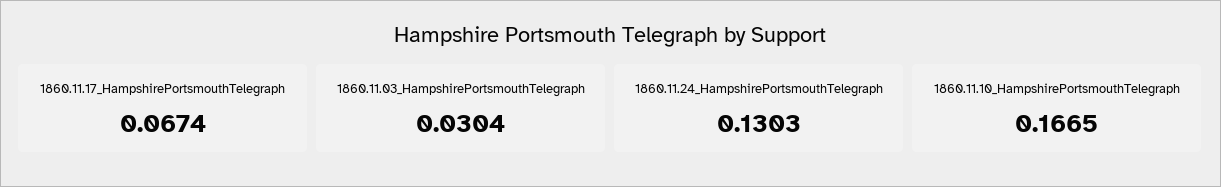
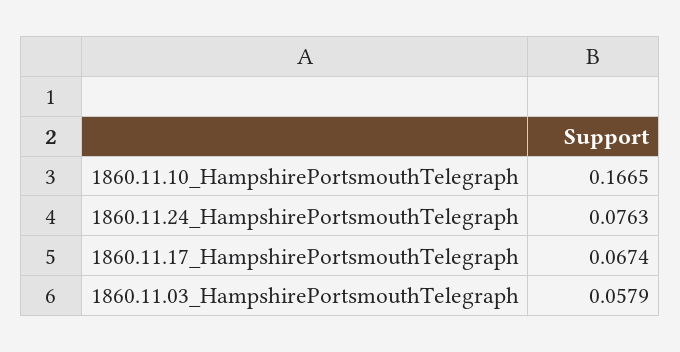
1860.11.03_HampshirePortsmouthTelegraph: 0.0304 -> 0.0579
1860.11.24_HampshirePortsmouthTelegraph: 0.1303 -> 0.0763

